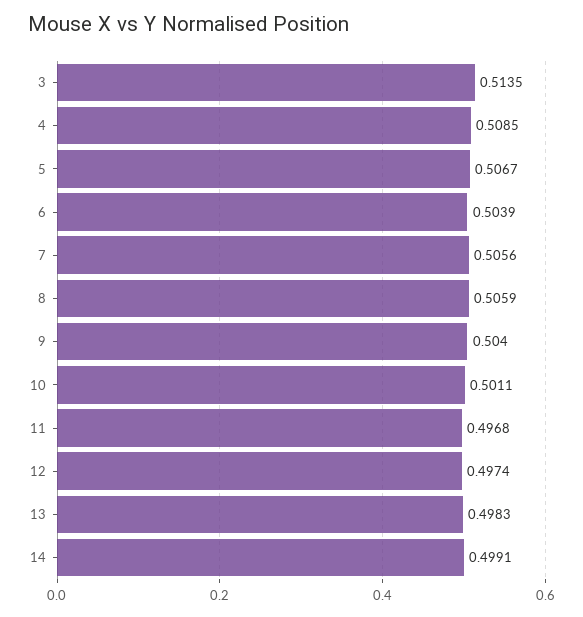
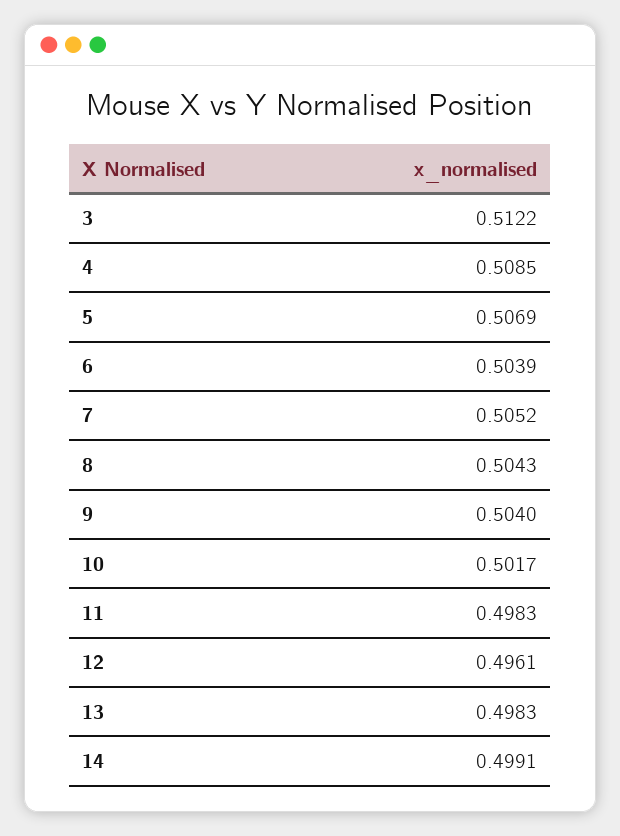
3: 0.5135 -> 0.5122
5: 0.5067 -> 0.5069
7: 0.5056 -> 0.5052
8: 0.5059 -> 0.5043
10: 0.5011 -> 0.5017
11: 0.4968 -> 0.4983
12: 0.4974 -> 0.4961

